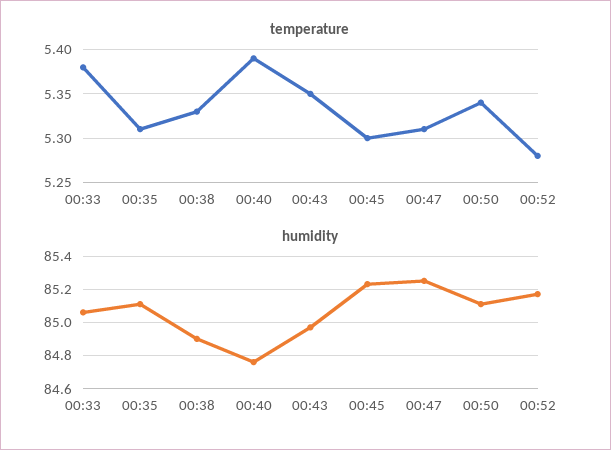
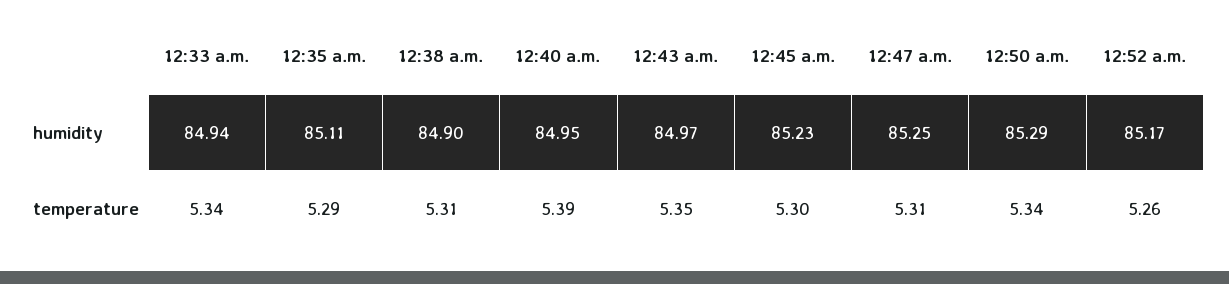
temperature, 00:33: 5.38 -> 5.34
temperature, 00:35: 5.31 -> 5.29
temperature, 00:38: 5.33 -> 5.31
temperature, 00:52: 5.28 -> 5.26
humidity, 00:33: 85.05 -> 84.94
humidity, 00:40: 84.75 -> 84.95
humidity, 00:50: 85.1 -> 85.29

